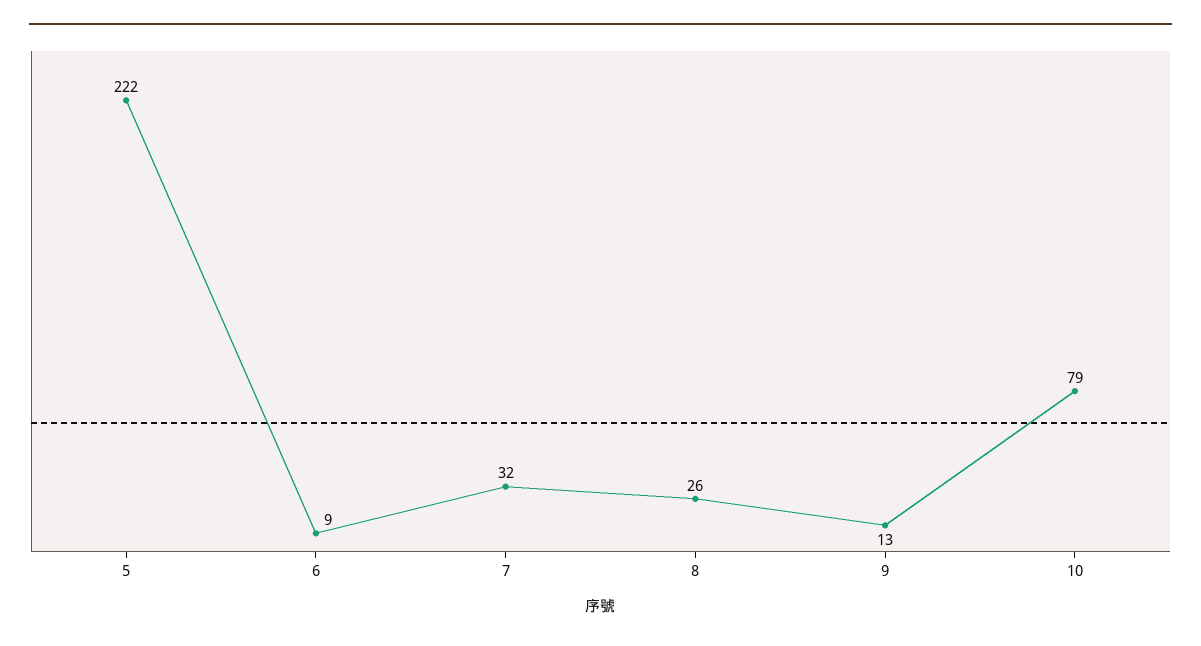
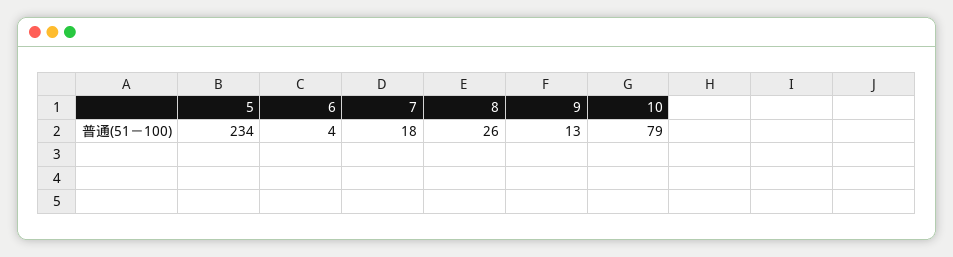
5: 222 -> 234
6: 9 -> 4
7: 32 -> 18

